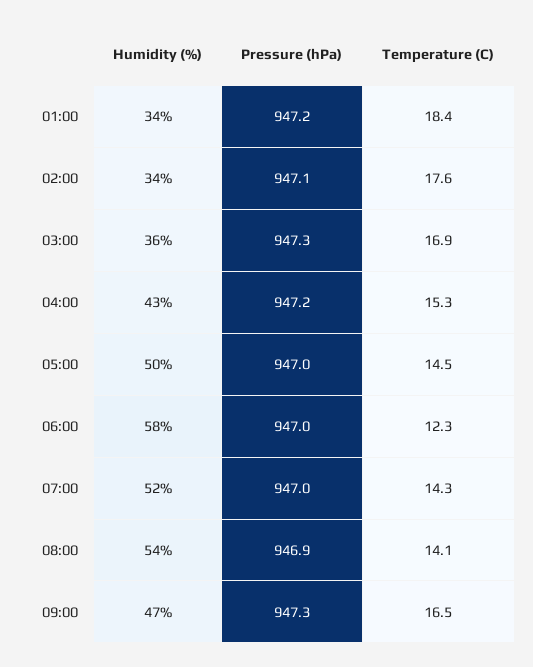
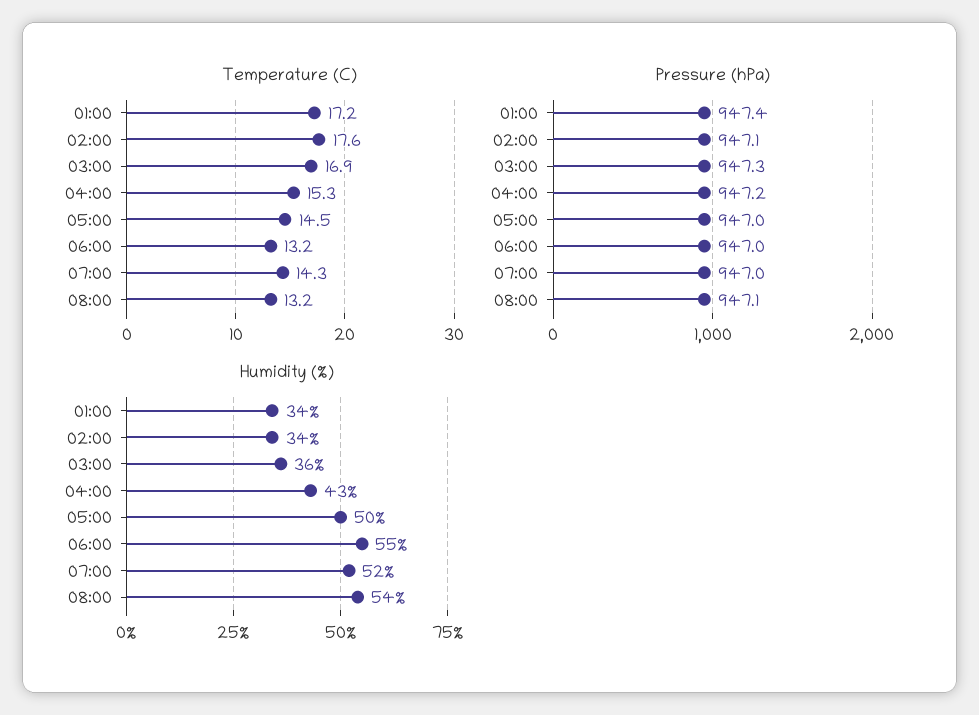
Pressure (hPa), 01:00: 947.2 -> 947.4
Temperature (C), 01:00: 18.4 -> 17.2
Humidity (%), 06:00: 58 -> 55
Temperature (C), 06:00: 12.3 -> 13.2
Pressure (hPa), 08:00: 946.9 -> 947.1
Temperature (C), 08:00: 14.1 -> 13.2
Humidity (%), 09:00: 47 -> none
Pressure (hPa), 09:00: 947.3 -> none
Temperature (C), 09:00: 16.5 -> none

